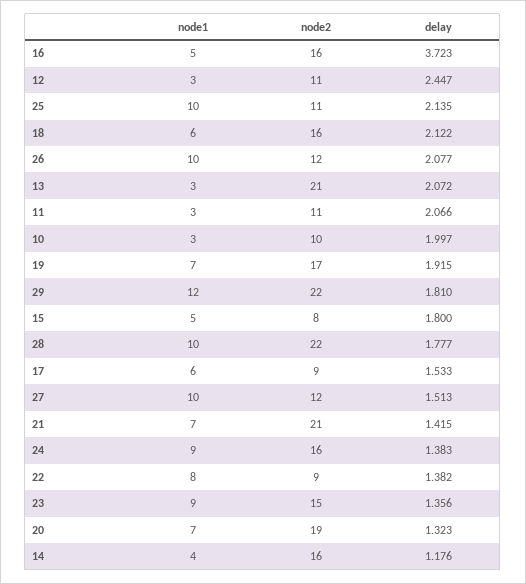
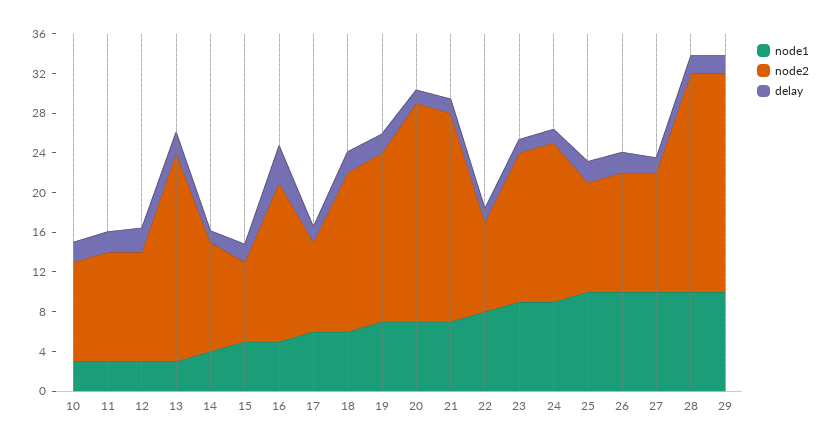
node1, 29: 12 -> 10
node2, 20: 19 -> 22
node2, 14: 16 -> 11

